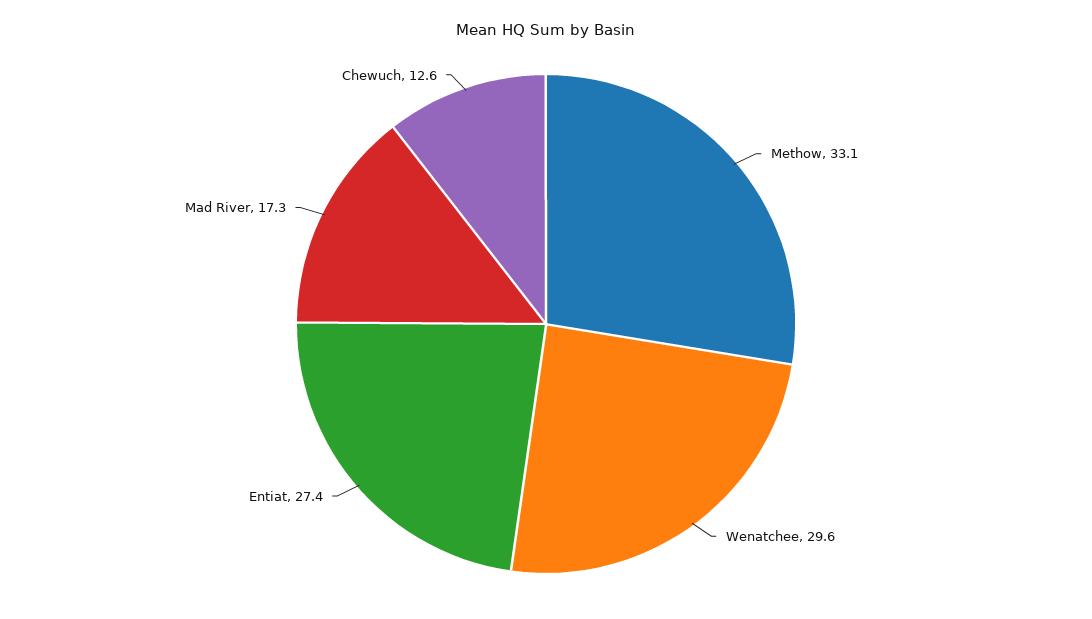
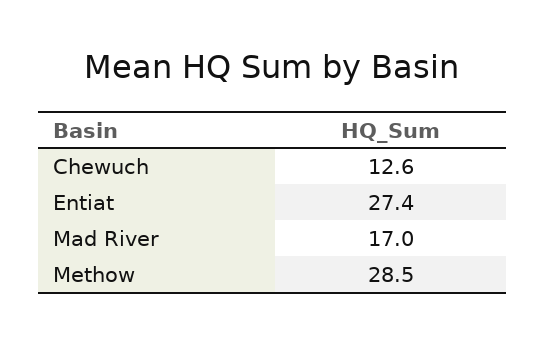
Methow: 33.1 -> 28.5
Wenatchee: 29.6 -> none
Mad River: 17.3 -> 17

